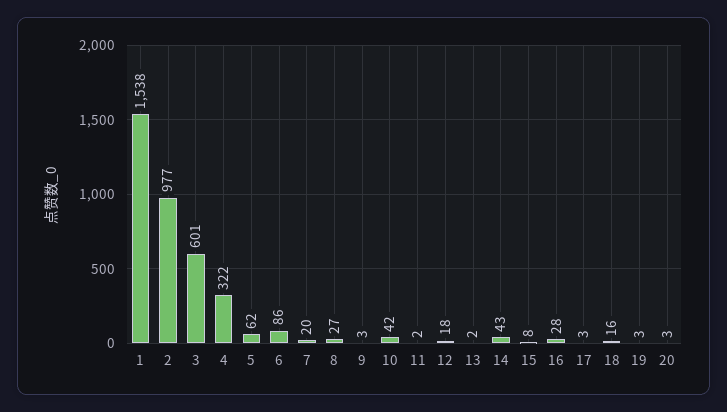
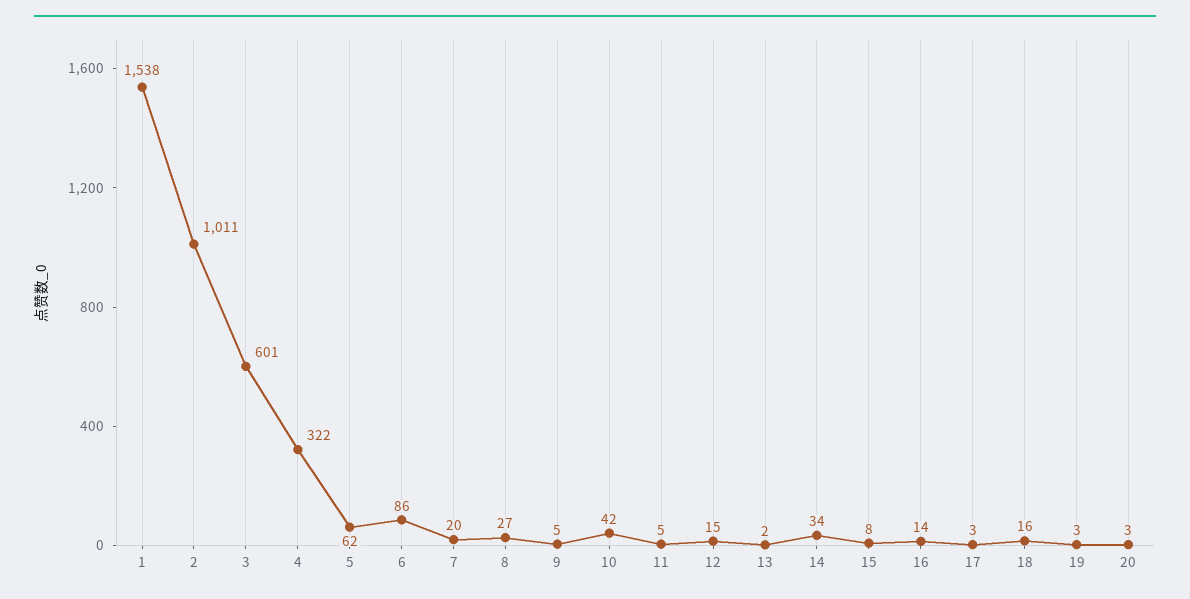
2: 977 -> 1011
9: 3 -> 5
11: 2 -> 5
12: 18 -> 15
14: 43 -> 34
16: 28 -> 14

